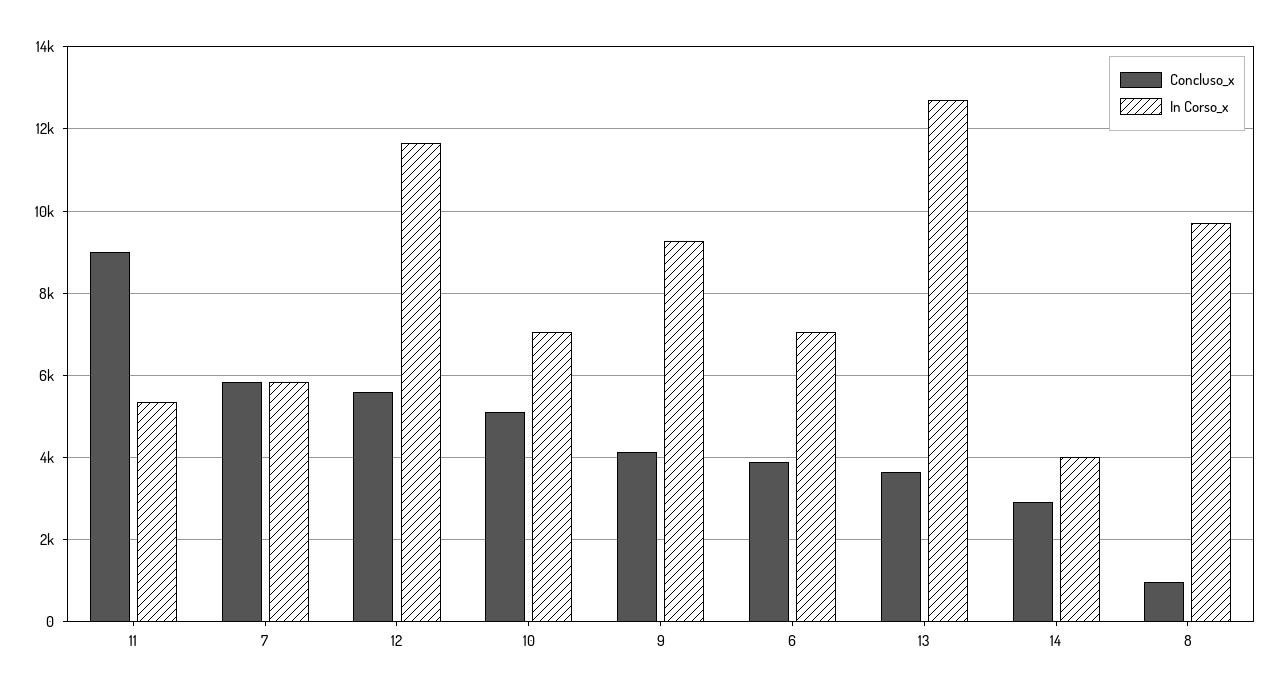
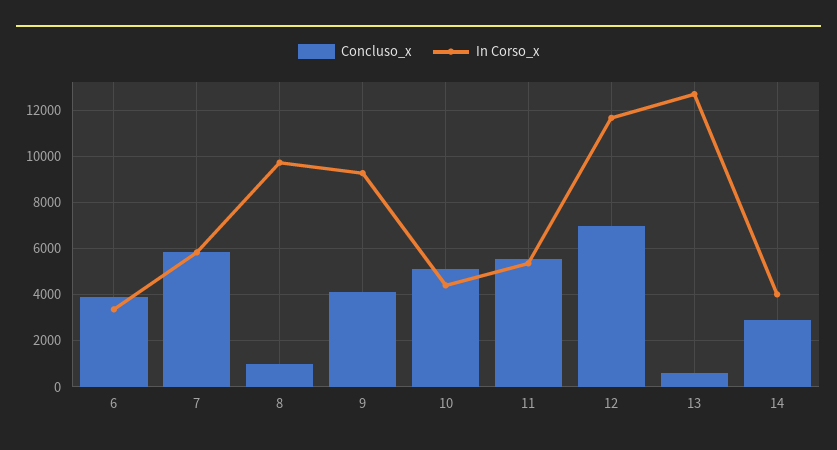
Concluso_x, 11: 9000 -> 5500
Concluso_x, 12: 5600 -> 7000
In Corso_x, 10: 7000 -> 4500
In Corso_x, 6: 7000 -> 3500
Concluso_x, 13: 3600 -> 500

